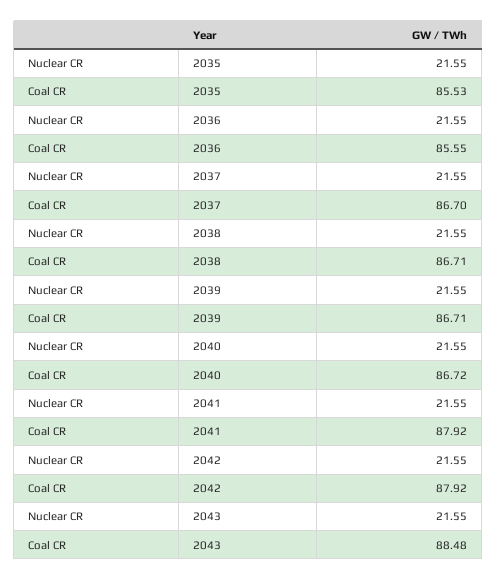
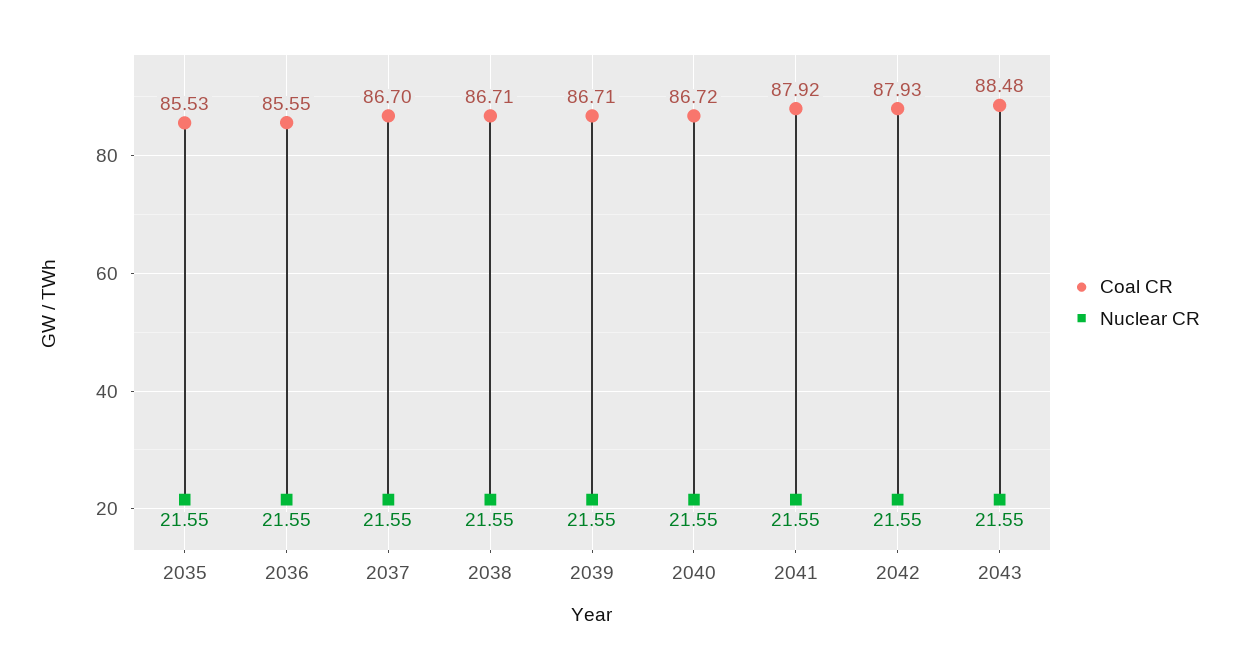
Coal CR, 2042: 87.92 -> 87.93

